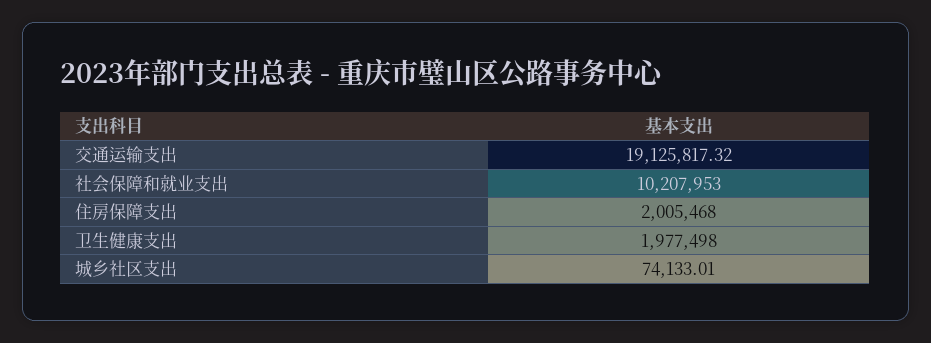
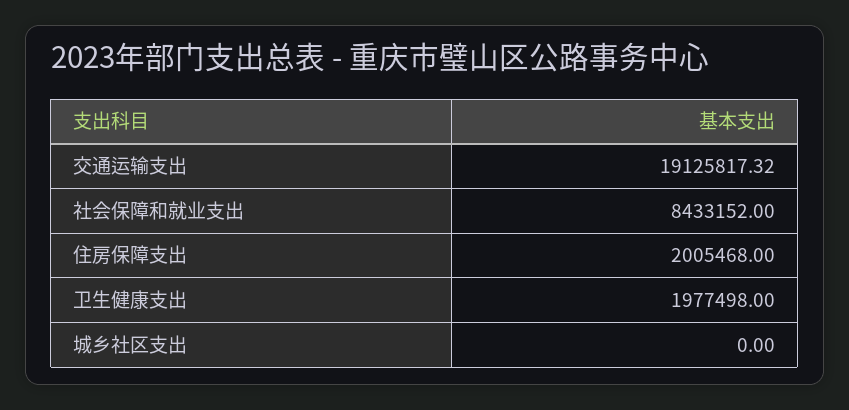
社会保障和就业支出: 10207953 -> 8433152
城乡社区支出: 74133.01 -> 0

